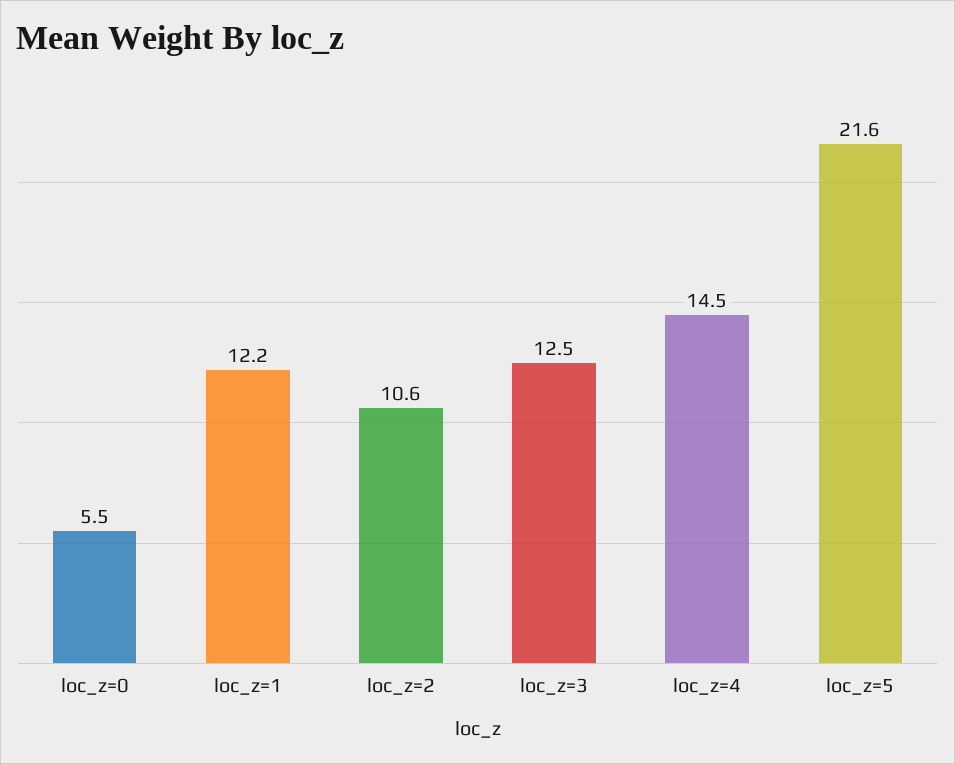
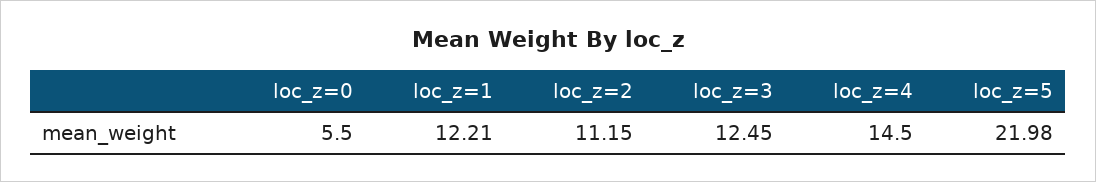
loc_z=2: 10.6 -> 11.15
loc_z=5: 21.6 -> 21.98

